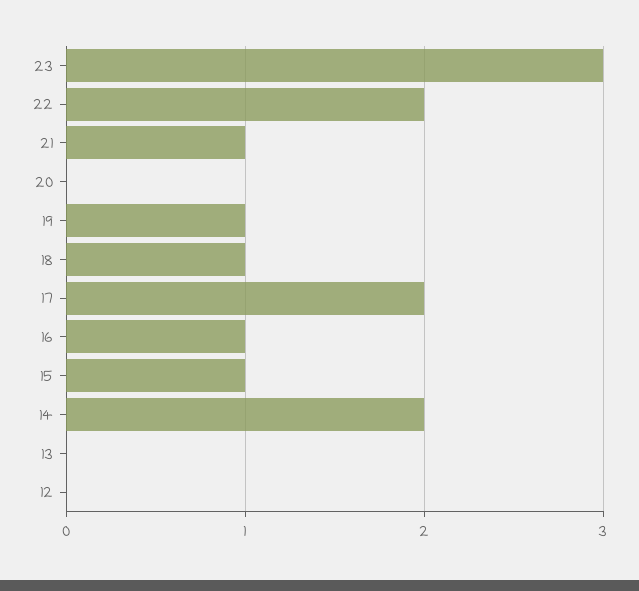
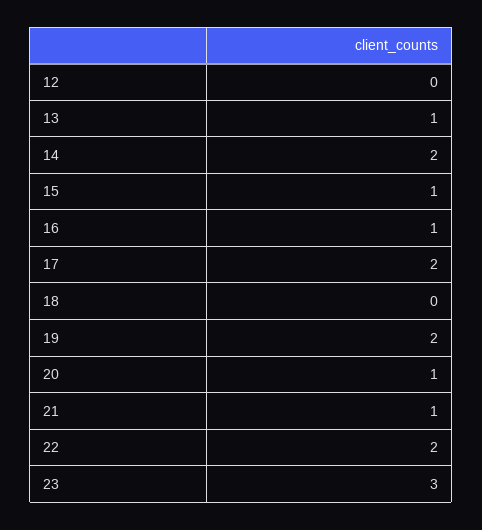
20: 0 -> 1
19: 1 -> 2
18: 1 -> 0
13: 0 -> 1

